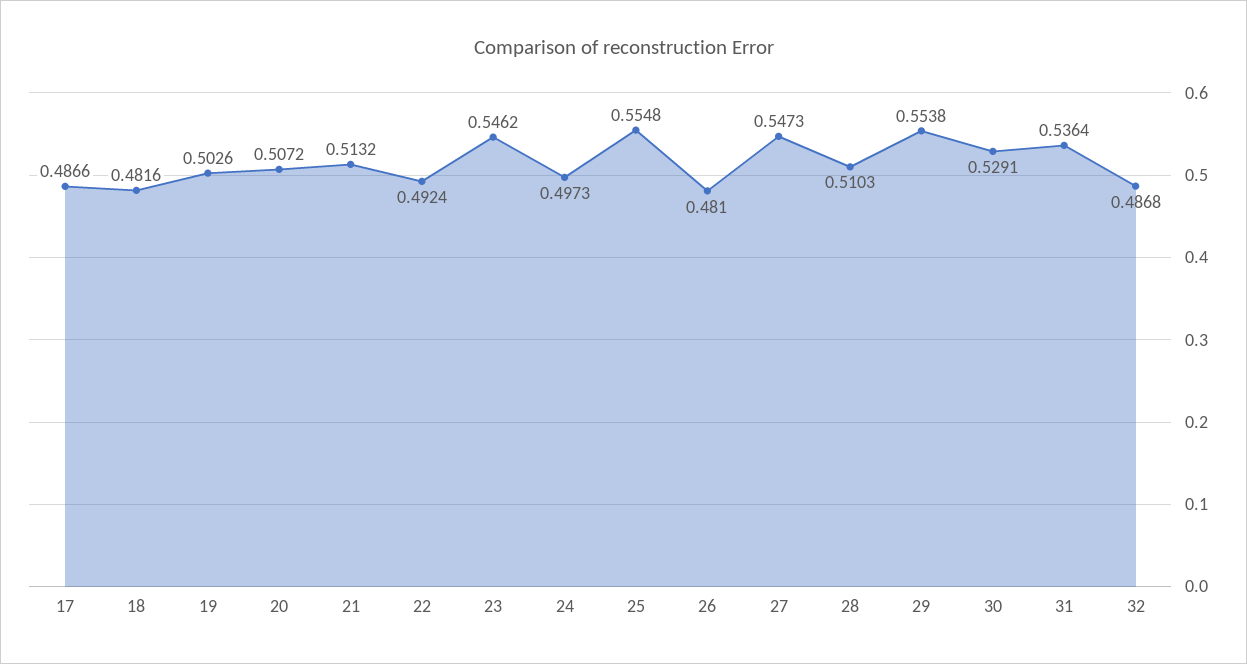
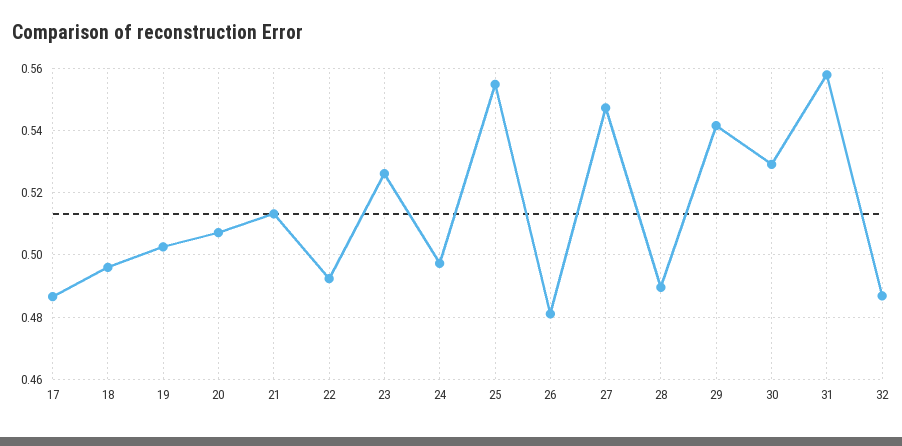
18: 0.4816 -> 0.496
23: 0.5462 -> 0.526
28: 0.5103 -> 0.49
29: 0.5538 -> 0.542
31: 0.5364 -> 0.558

